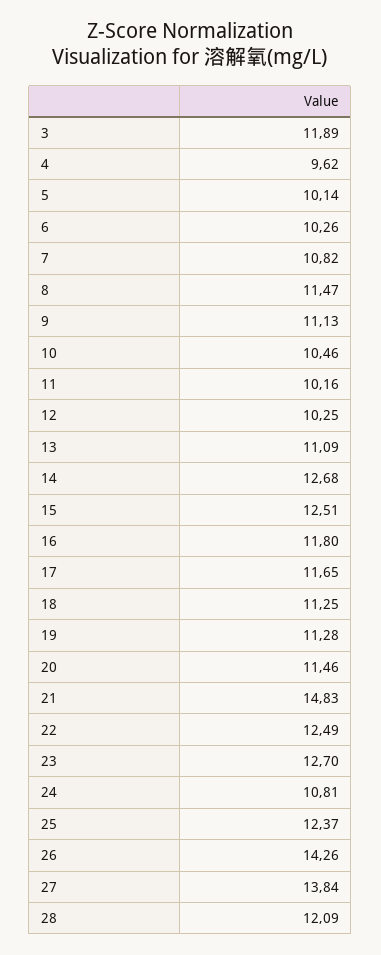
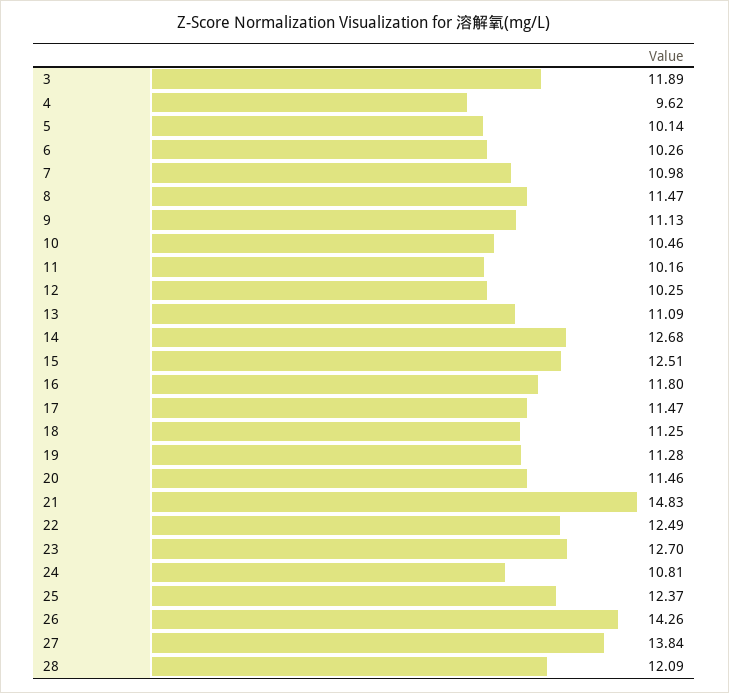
7: 10.82 -> 10.98
17: 11.65 -> 11.47

